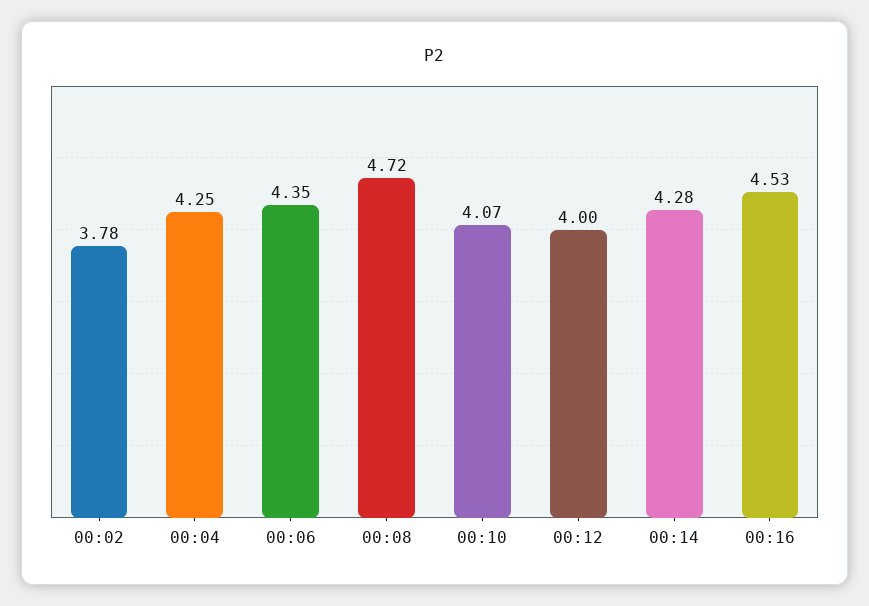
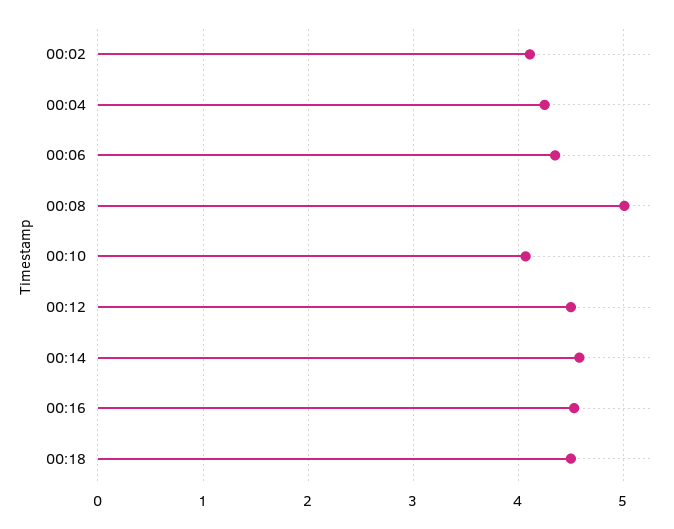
00:02: 3.78 -> 4.1
00:08: 4.72 -> 5
00:12: 4 -> 4.5
00:14: 4.28 -> 4.6
00:18: none -> 4.5

